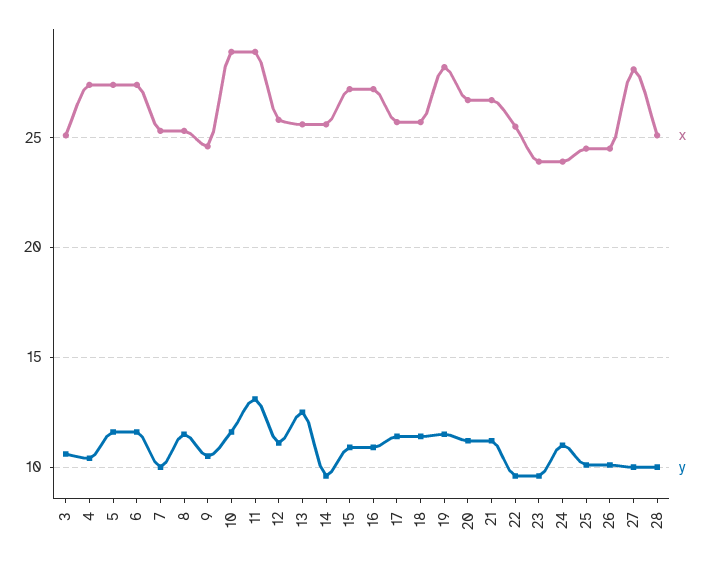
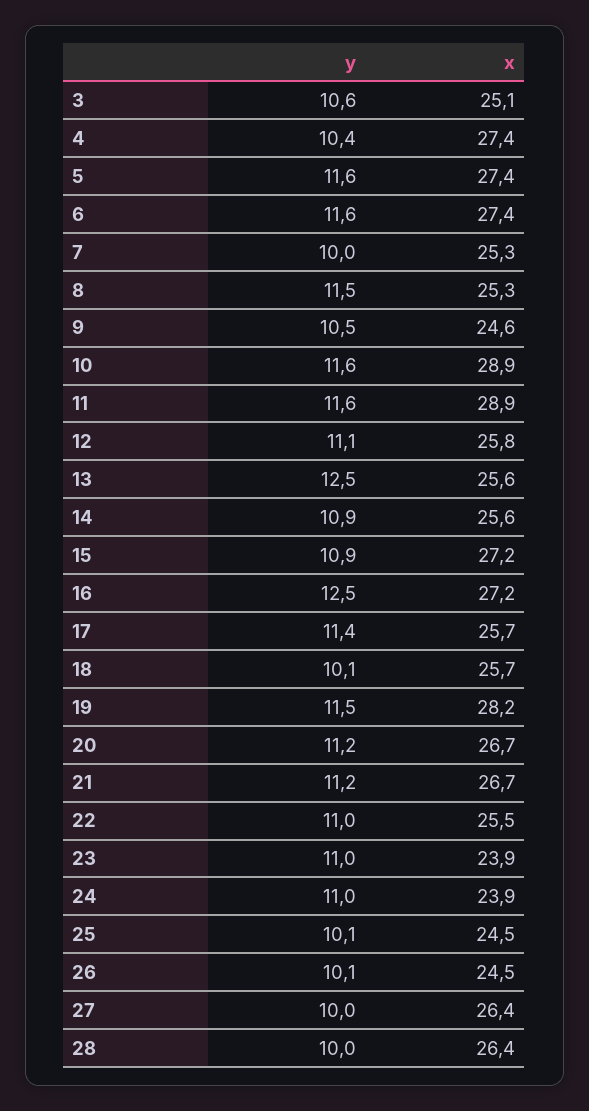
y, 11: 13 -> 11.6
y, 14: 9.5 -> 10.9
y, 16: 11 -> 12.5
y, 18: 11.5 -> 10.1
y, 22: 9.5 -> 11
y, 23: 9.5 -> 11
x, 27: 28 -> 26.4
x, 28: 25 -> 26.4

